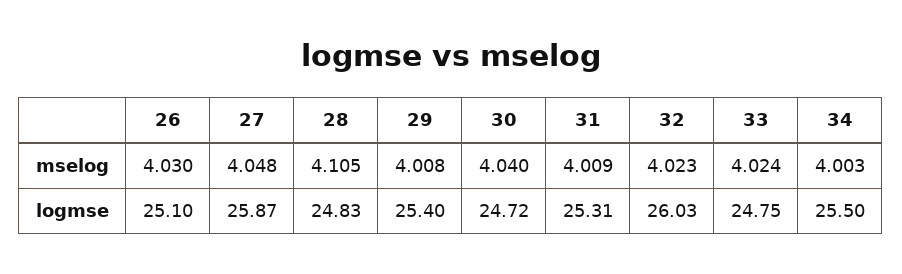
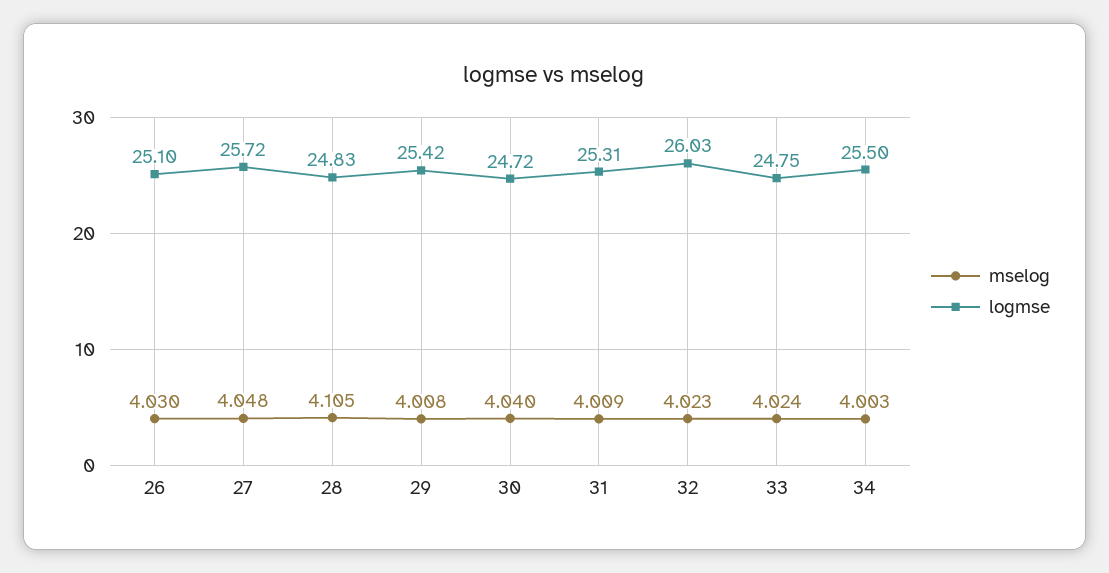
logmse, 27: 25.87 -> 25.72
logmse, 29: 25.4 -> 25.42

